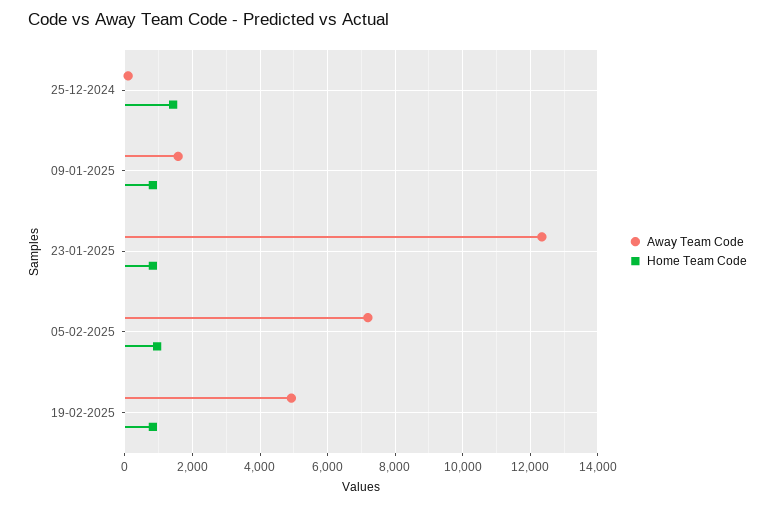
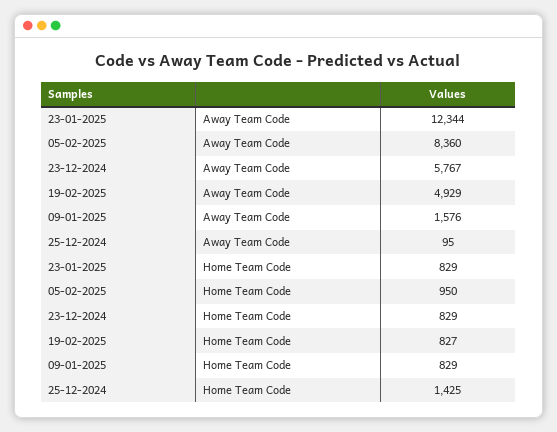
Away Team Code, 05-02-2025: 7200 -> 8360
Away Team Code, 23-12-2024: none -> 5767
Home Team Code, 23-12-2024: none -> 829

